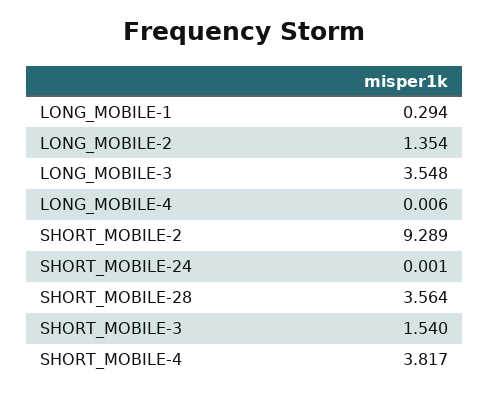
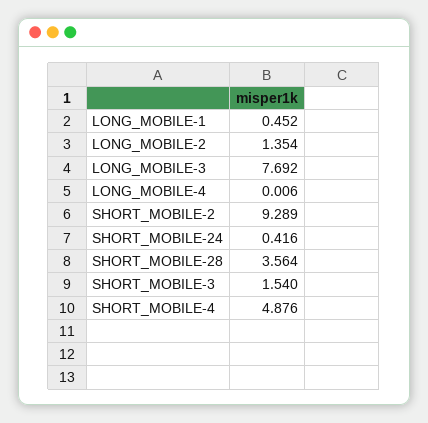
LONG_MOBILE-1: 0.294 -> 0.452
LONG_MOBILE-3: 3.548 -> 7.692
SHORT_MOBILE-24: 0.001 -> 0.416
SHORT_MOBILE-4: 3.817 -> 4.876

